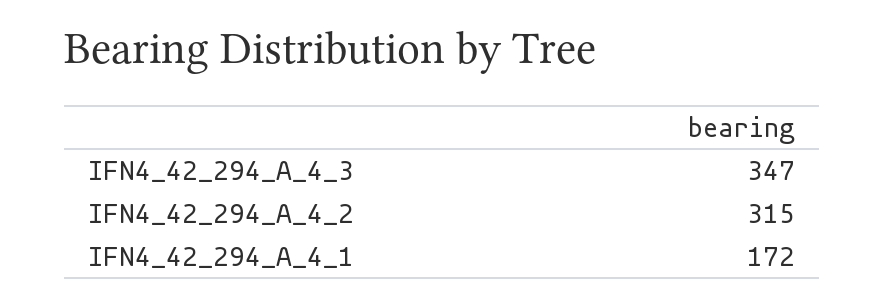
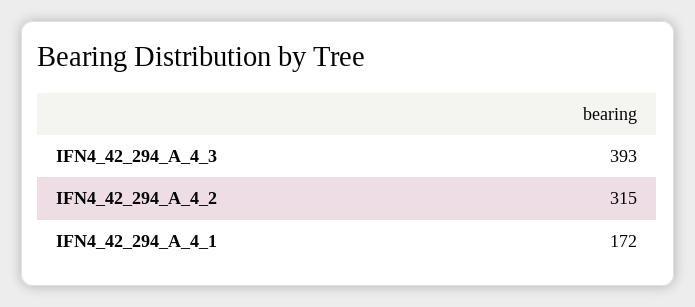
IFN4_42_294_A_4_3: 347 -> 393

